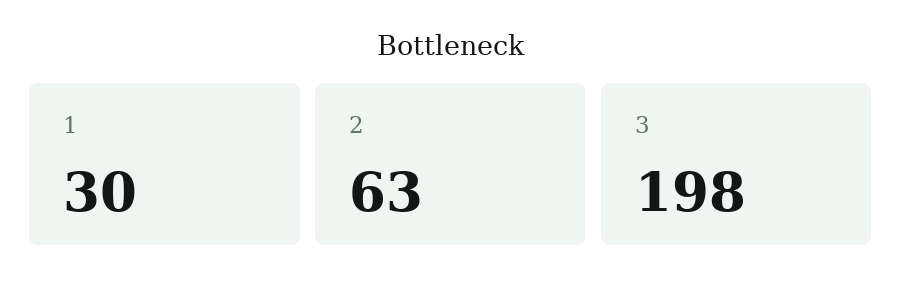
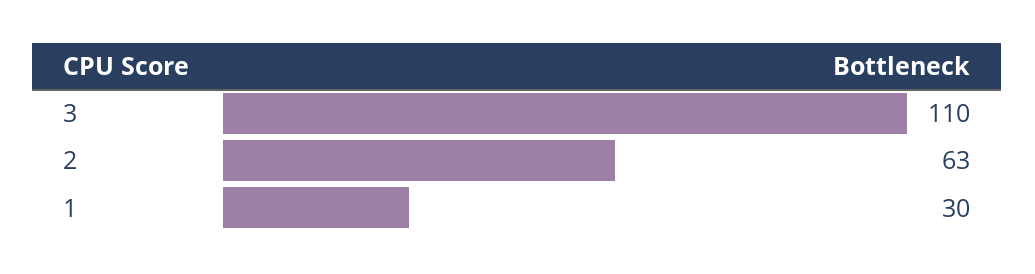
3: 198 -> 110

